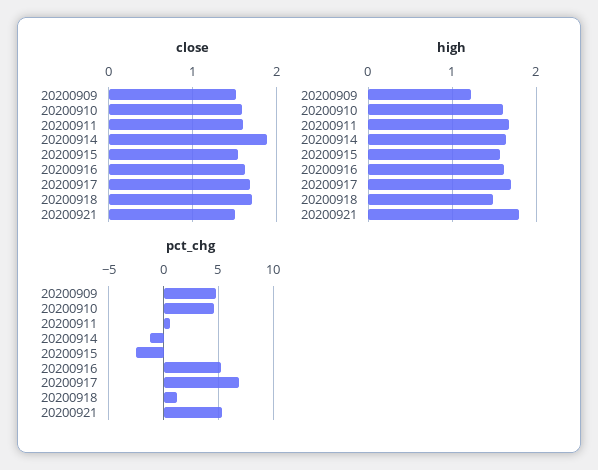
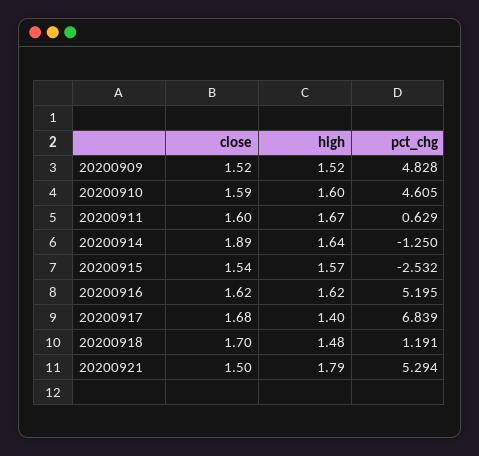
high, 20200909: 1.2 -> 1.52
high, 20200917: 1.7 -> 1.4

